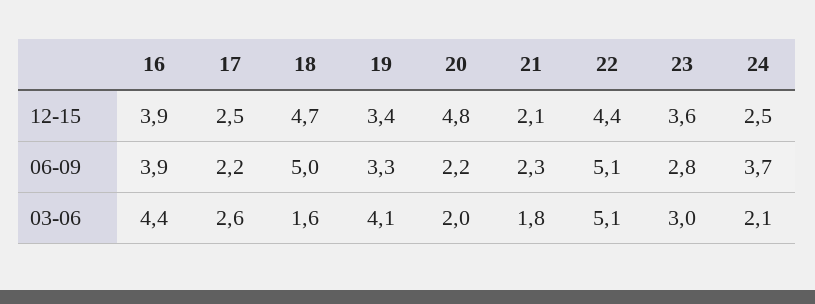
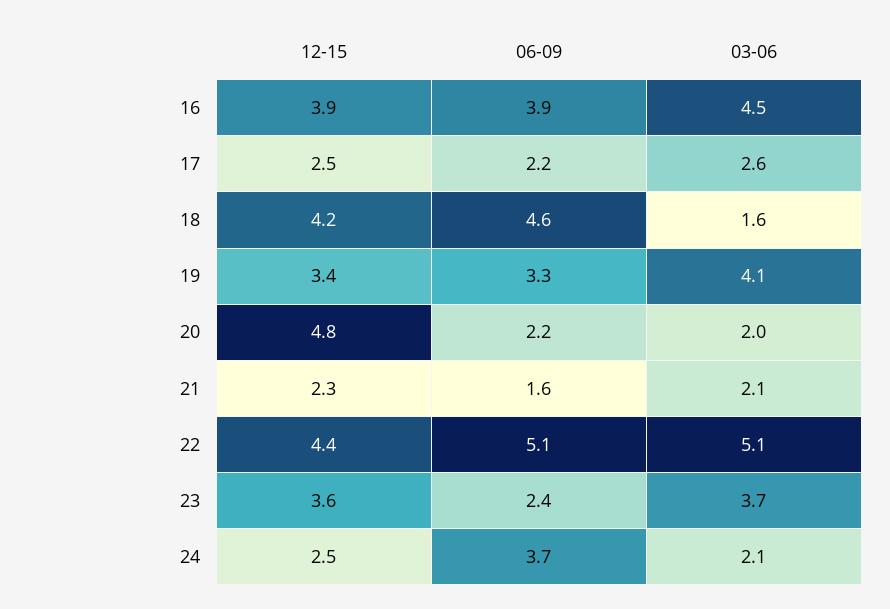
18, 12-15: 4.7 -> 4.2
21, 12-15: 2.1 -> 2.3
18, 06-09: 5 -> 4.6
21, 06-09: 2.3 -> 1.6
23, 06-09: 2.8 -> 2.4
16, 03-06: 4.4 -> 4.5
21, 03-06: 1.8 -> 2.1
23, 03-06: 3 -> 3.7

